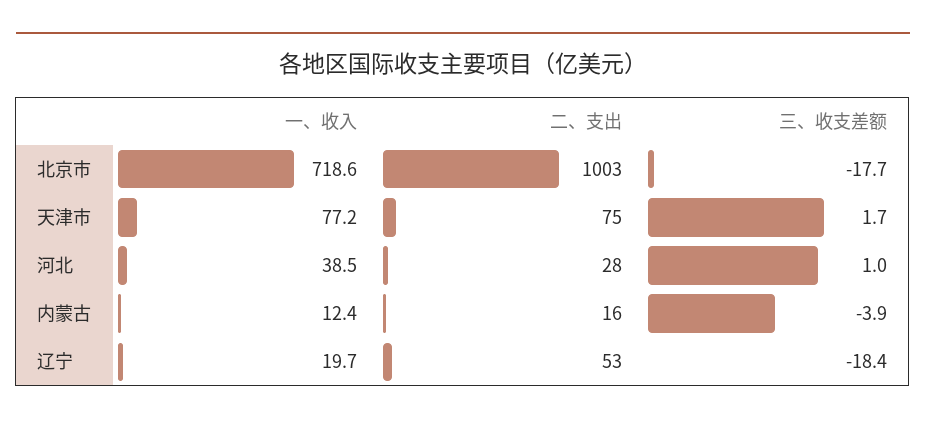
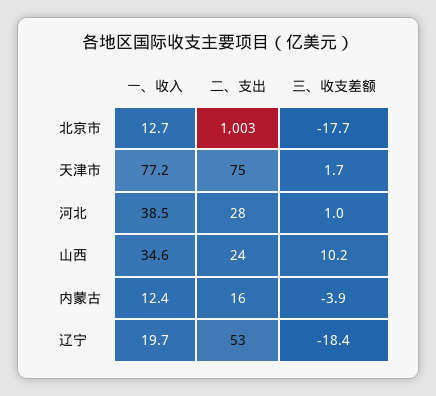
一、收入, 北京市: 718.6 -> 12.7
一、收入, 山西: none -> 34.6
二、支出, 山西: none -> 24
三、收支差额, 山西: none -> 10.2

